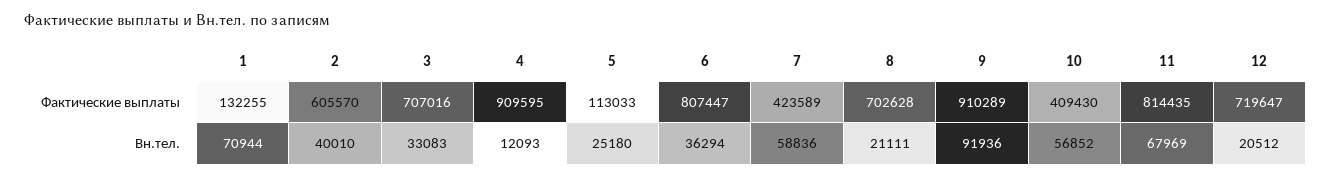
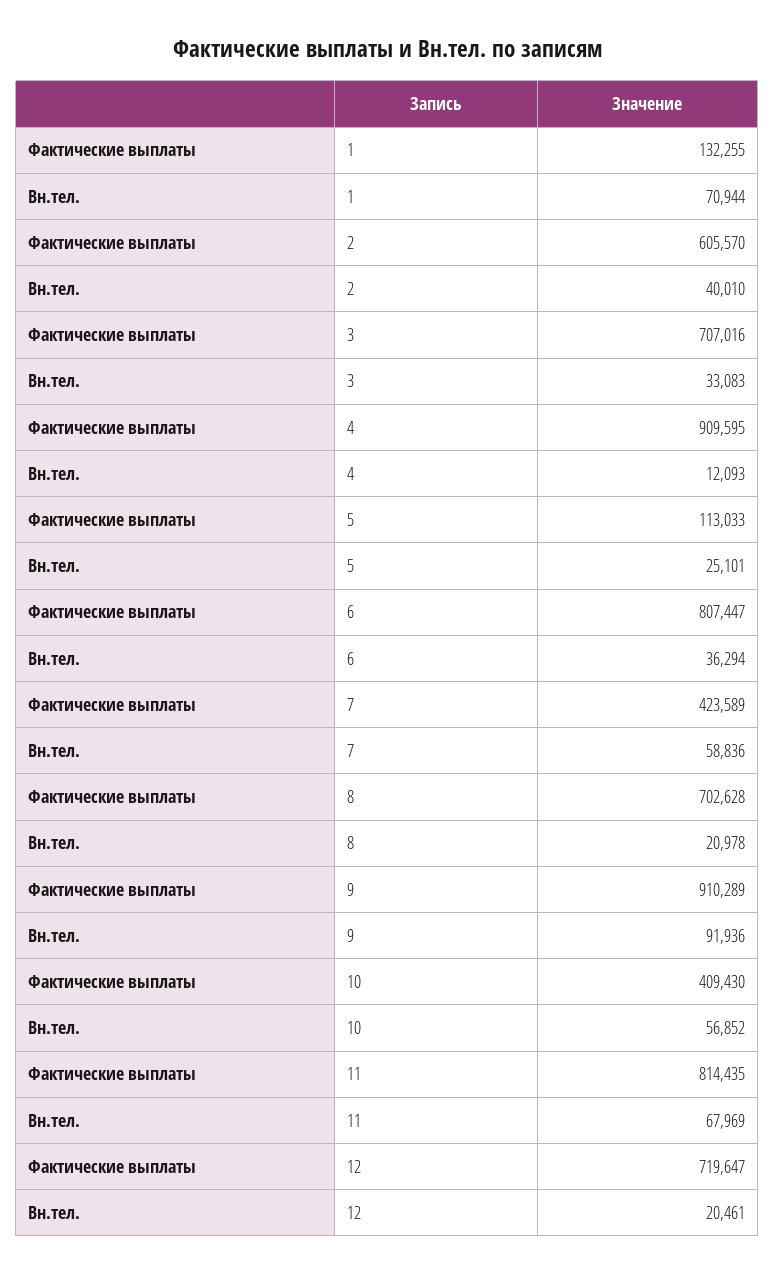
5, Вн.тел.: 25180 -> 25101
8, Вн.тел.: 21111 -> 20978
12, Вн.тел.: 20512 -> 20461

